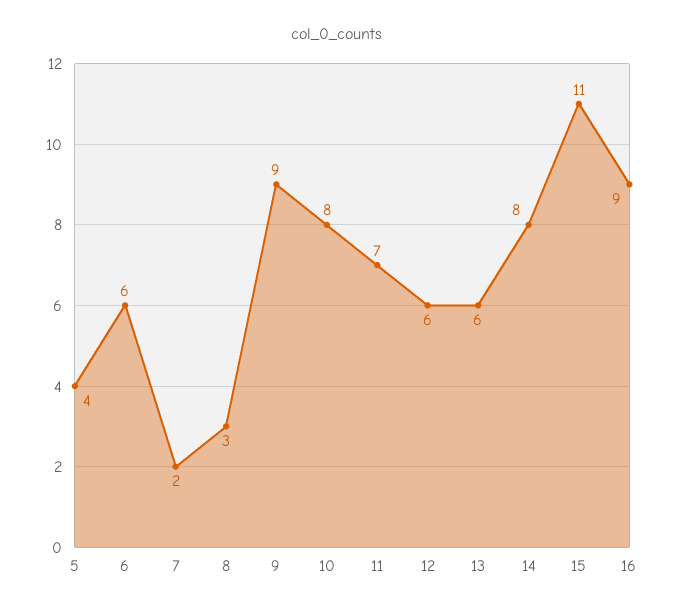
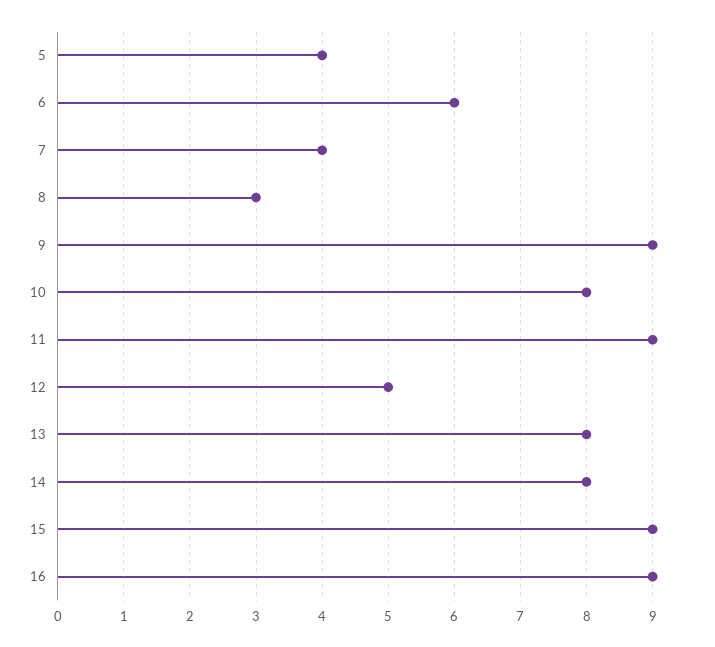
7: 2 -> 4
11: 7 -> 9
12: 6 -> 5
13: 6 -> 8
15: 11 -> 9

